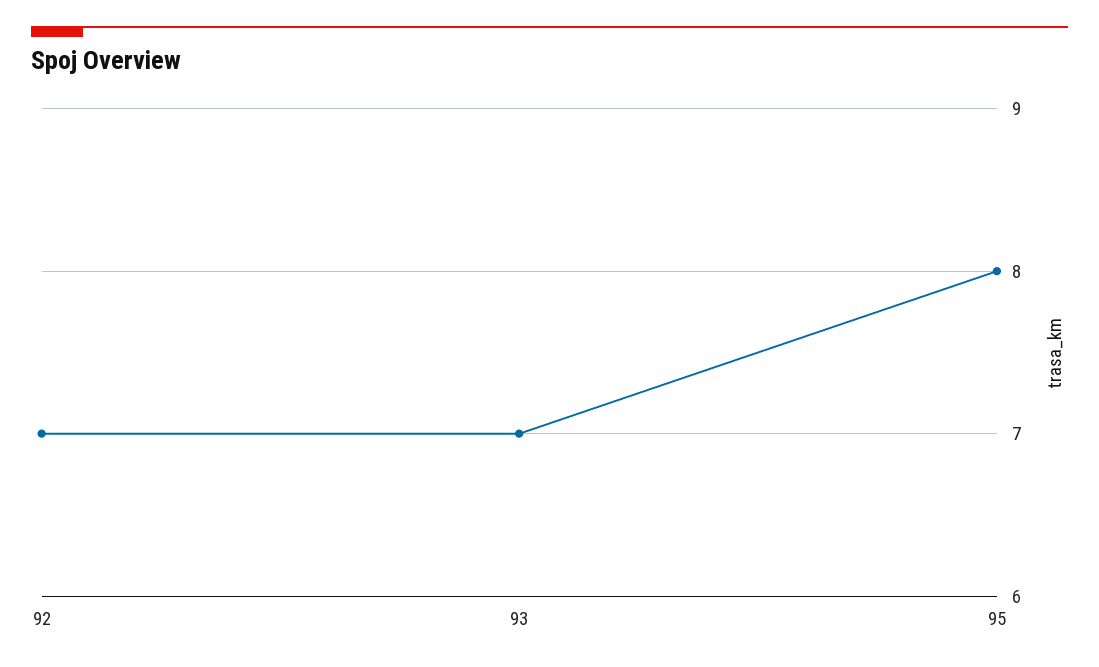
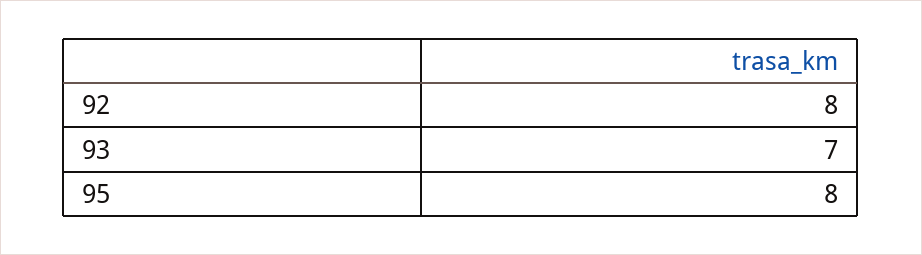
92: 7 -> 8

